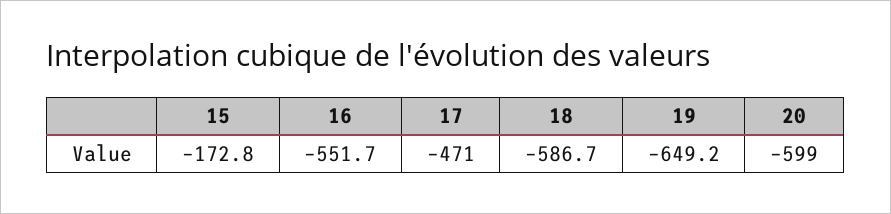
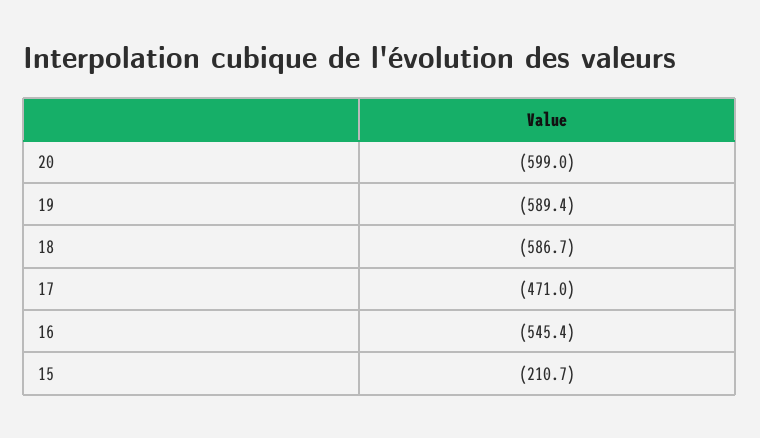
15: -172.8 -> -210.7
16: -551.7 -> -545.4
19: -649.2 -> -589.4

